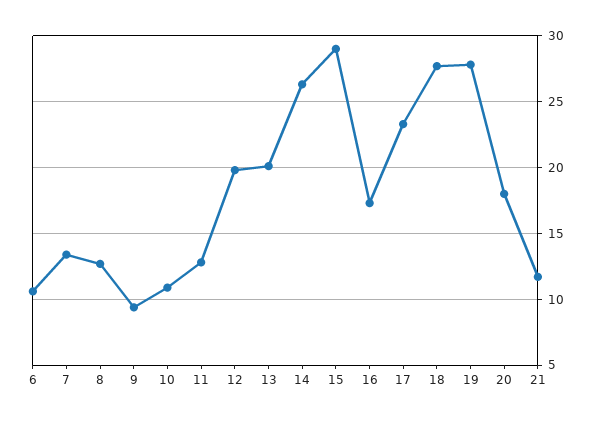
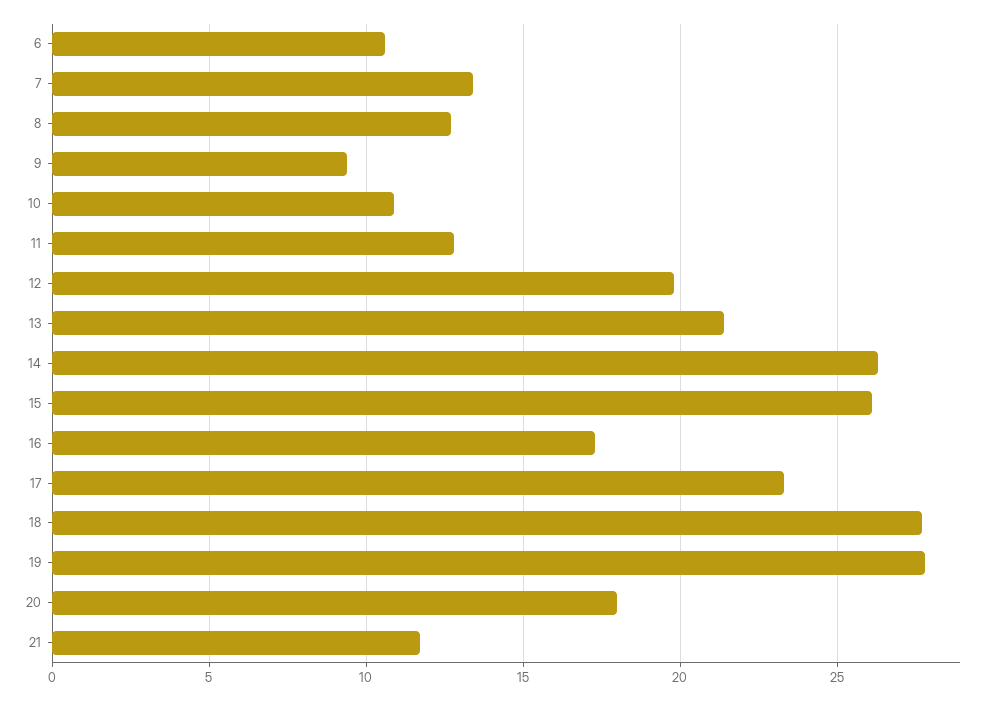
13: 20 -> 21.5
15: 29 -> 26

